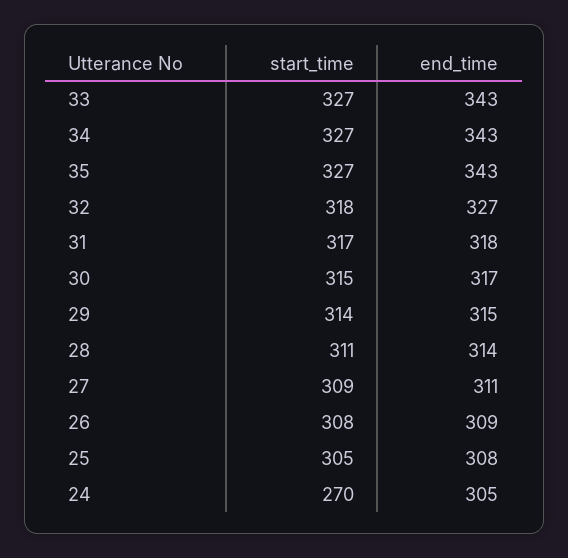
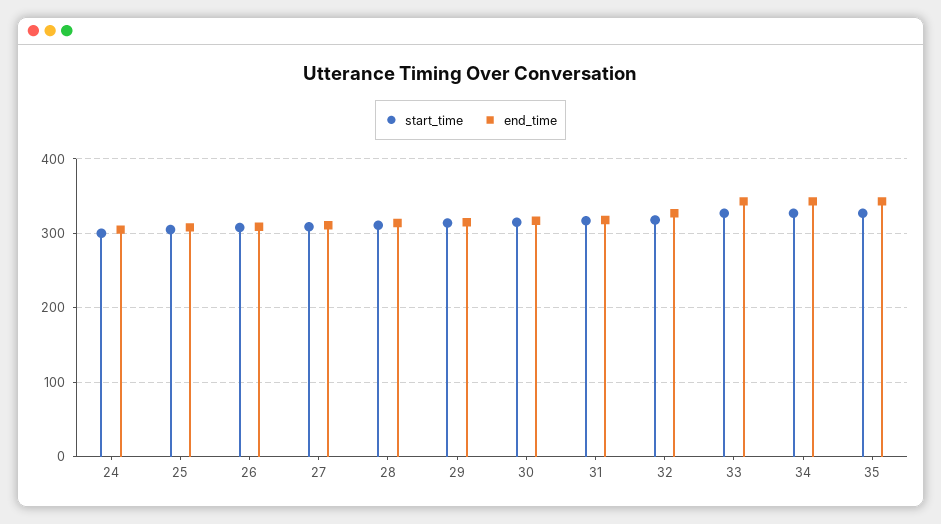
start_time, 24: 270 -> 300

